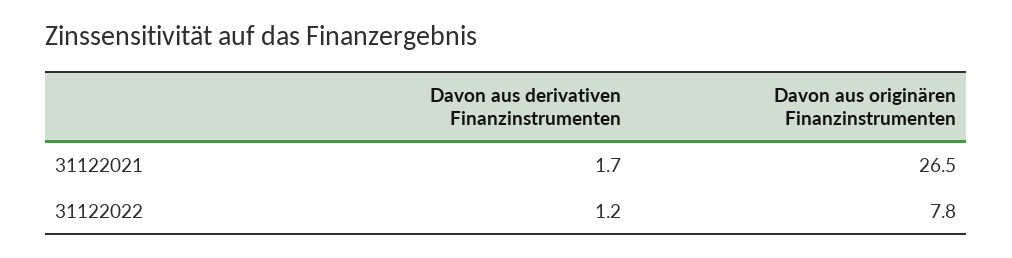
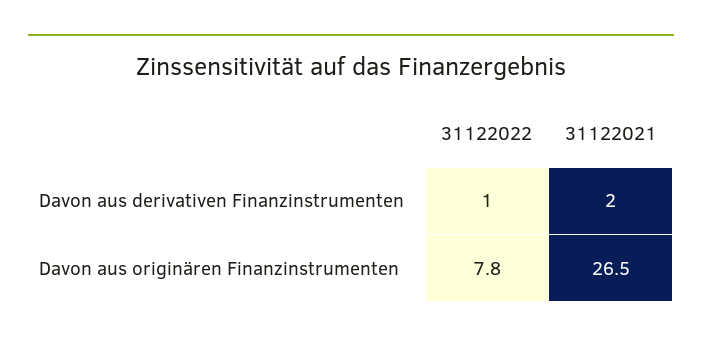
Davon aus derivativen Finanzinstrumenten, 31122021: 1.7 -> 2
Davon aus derivativen Finanzinstrumenten, 31122022: 1.2 -> 1

